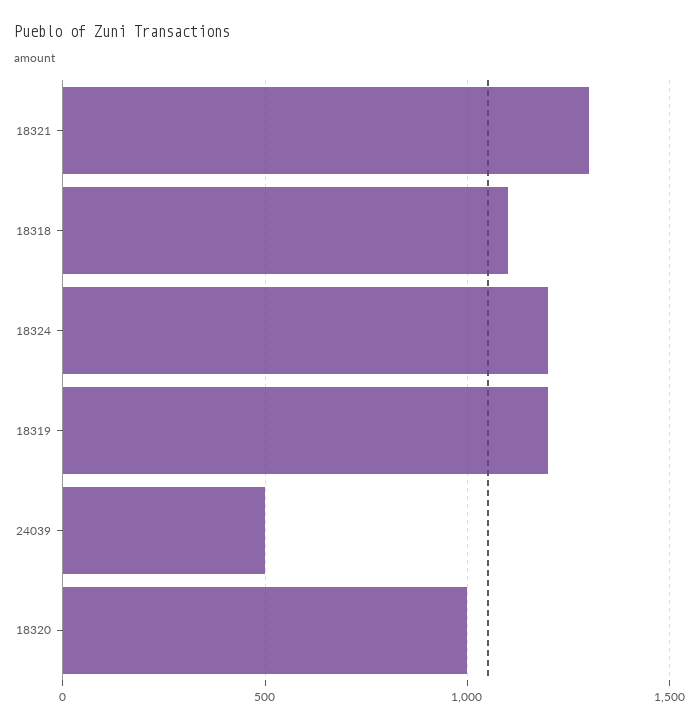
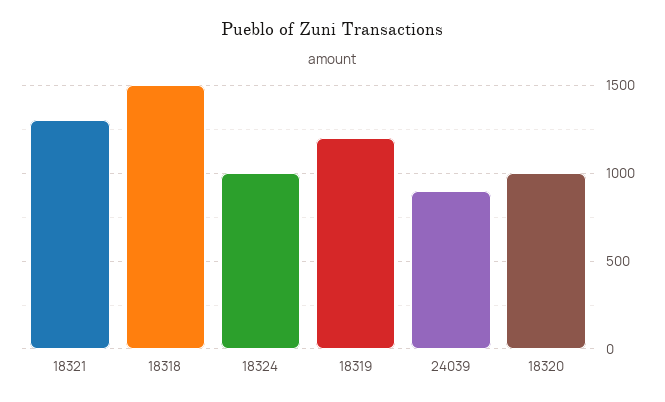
18318: 1100 -> 1500
18324: 1200 -> 1000
24039: 500 -> 900

